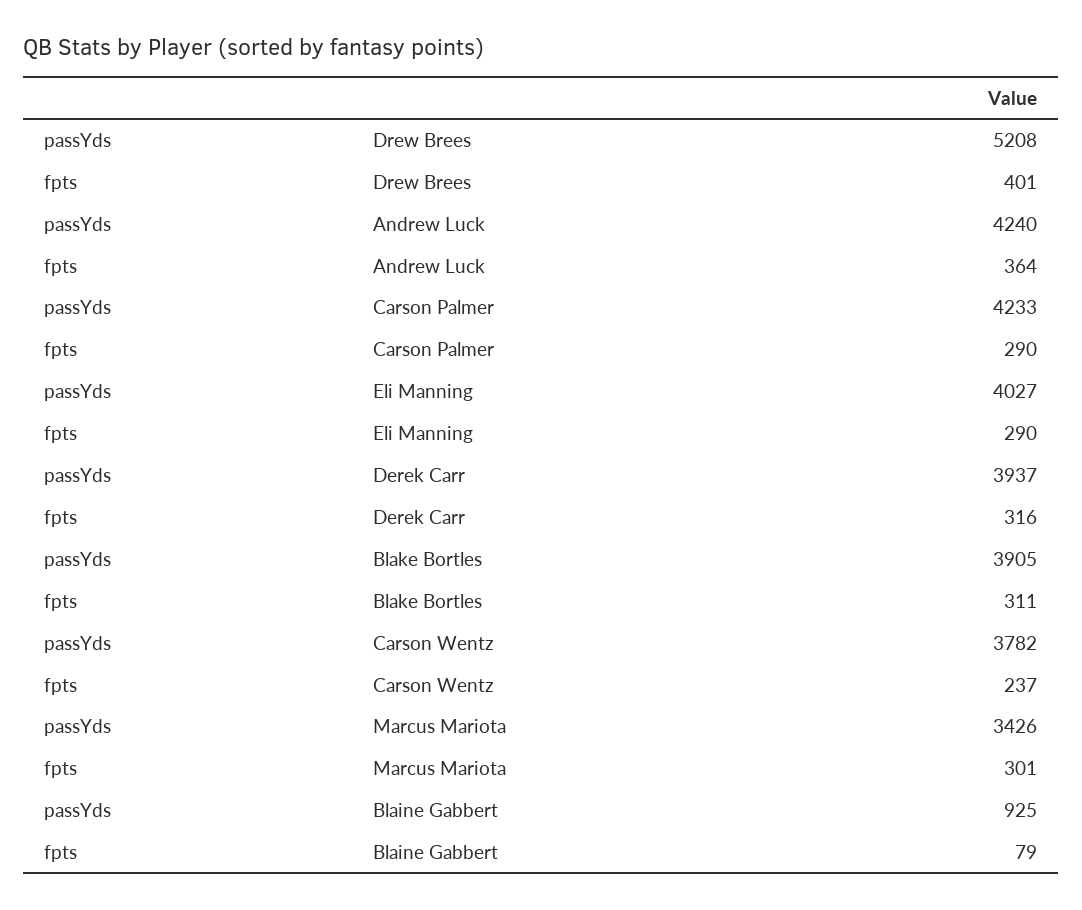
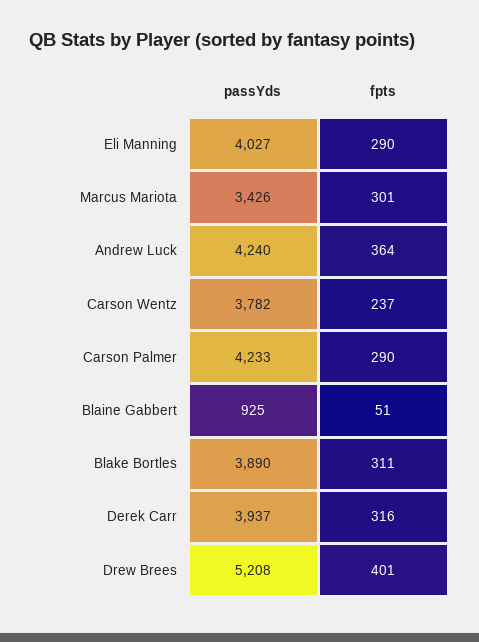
passYds, Blake Bortles: 3905 -> 3890
fpts, Blaine Gabbert: 79 -> 51

